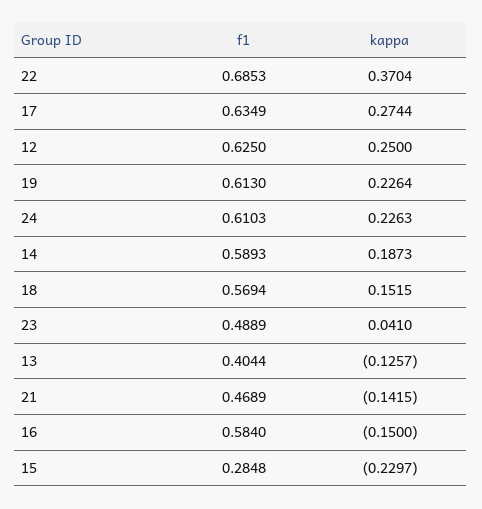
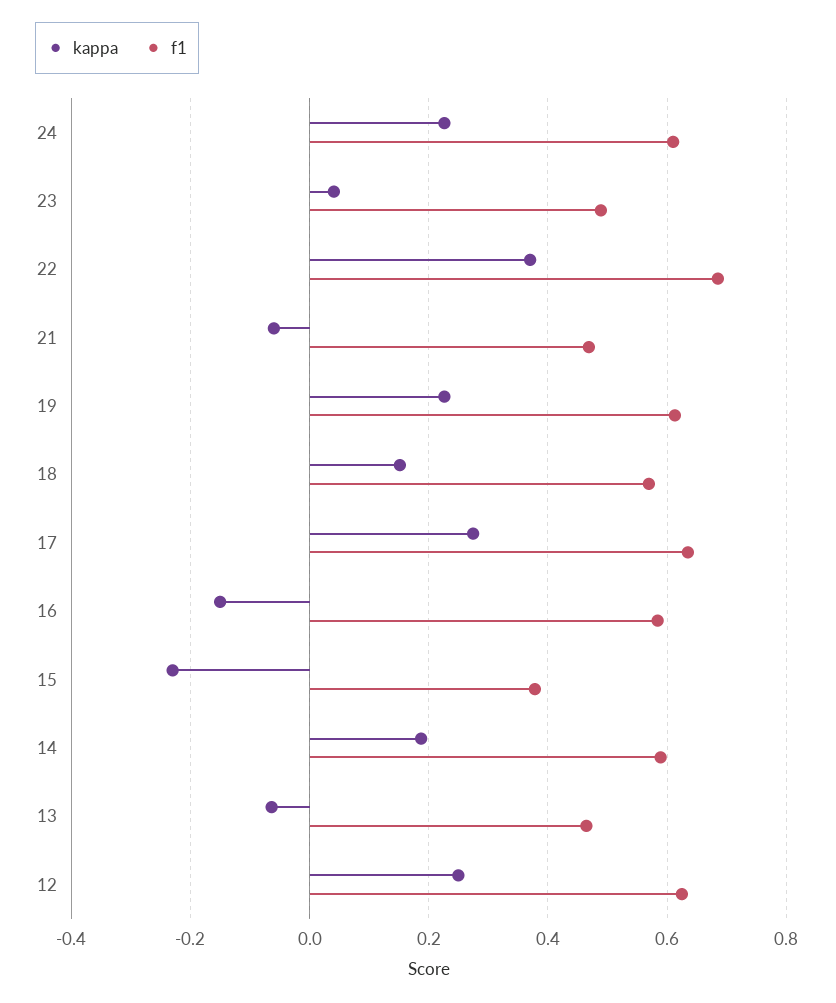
f1, 13: 0.4044 -> 0.46
kappa, 13: -0.1257 -> -0.06
kappa, 21: -0.1415 -> -0.06
f1, 15: 0.2848 -> 0.38

